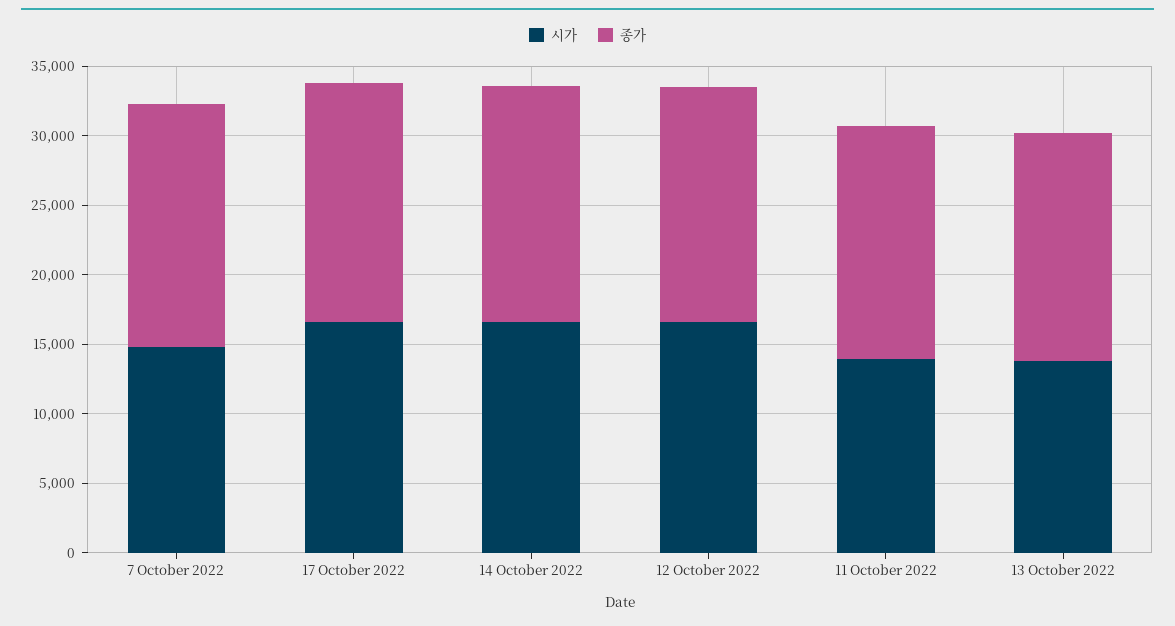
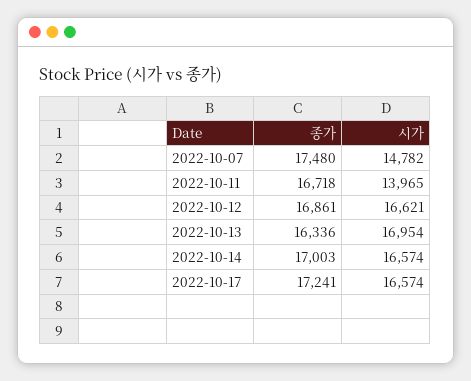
시가, 13 October 2022: 14000 -> 16954

